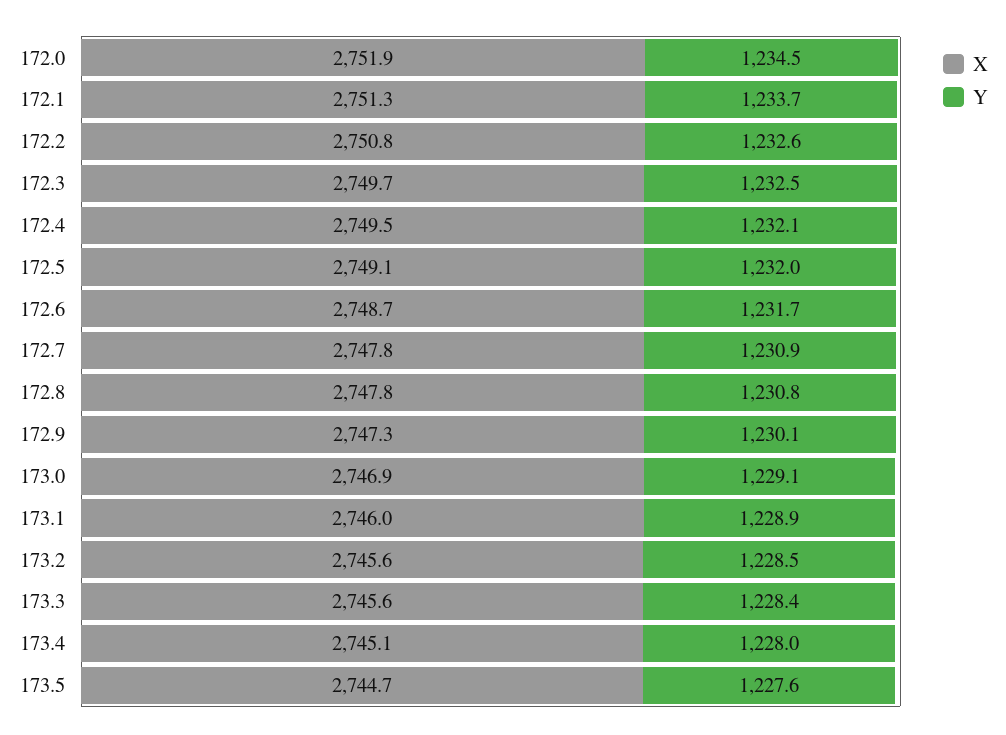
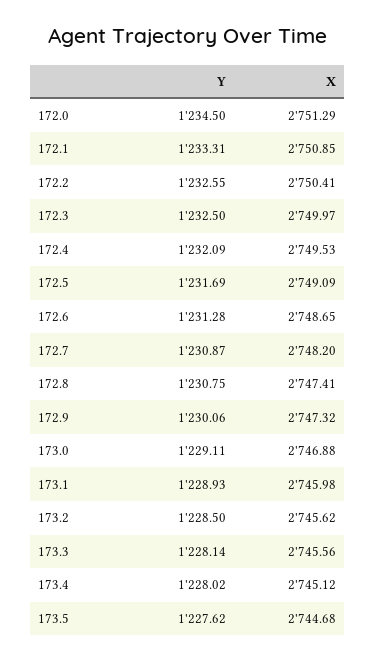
X, 172.0: 2751.9 -> 2751.29
X, 172.1: 2751.3 -> 2750.85
Y, 172.1: 1233.7 -> 1233.31
X, 172.2: 2750.8 -> 2750.41
X, 172.3: 2749.7 -> 2749.97
Y, 172.5: 1232 -> 1231.69
Y, 172.6: 1231.7 -> 1231.28
X, 172.7: 2747.8 -> 2748.2
X, 172.8: 2747.8 -> 2747.41
Y, 173.3: 1228.4 -> 1228.14

